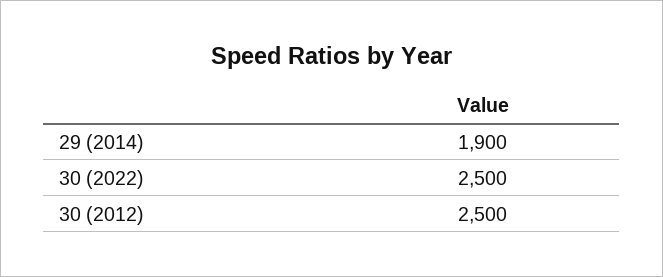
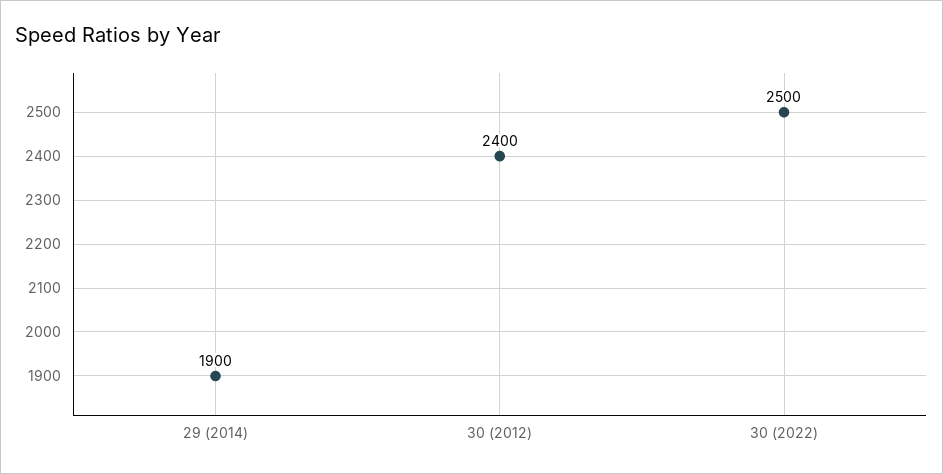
30 (2012): 2500 -> 2400

